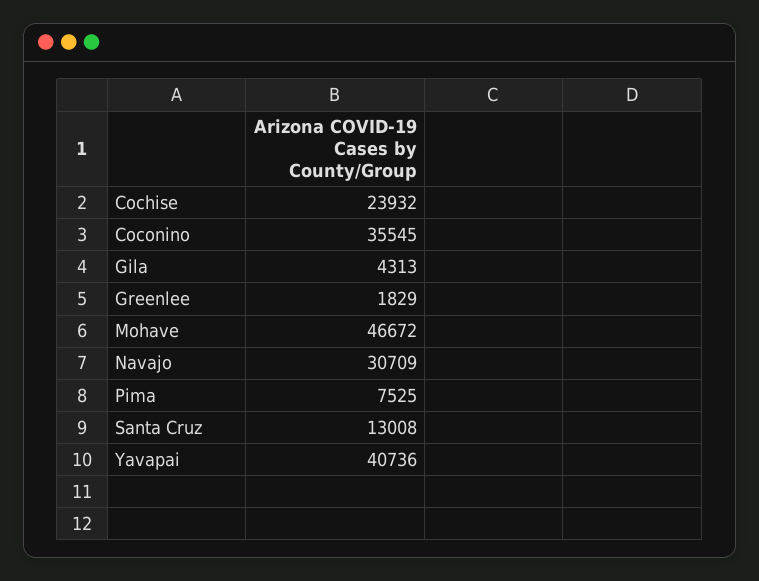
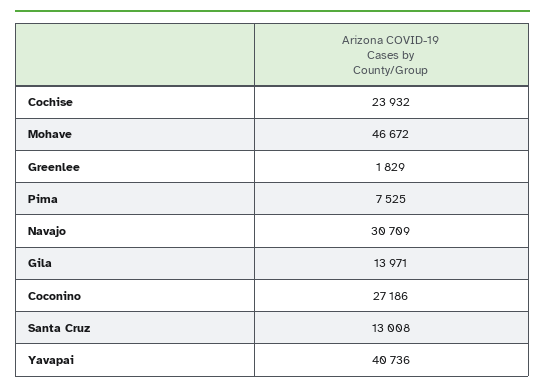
Coconino: 35545 -> 27186
Gila: 4313 -> 13971

